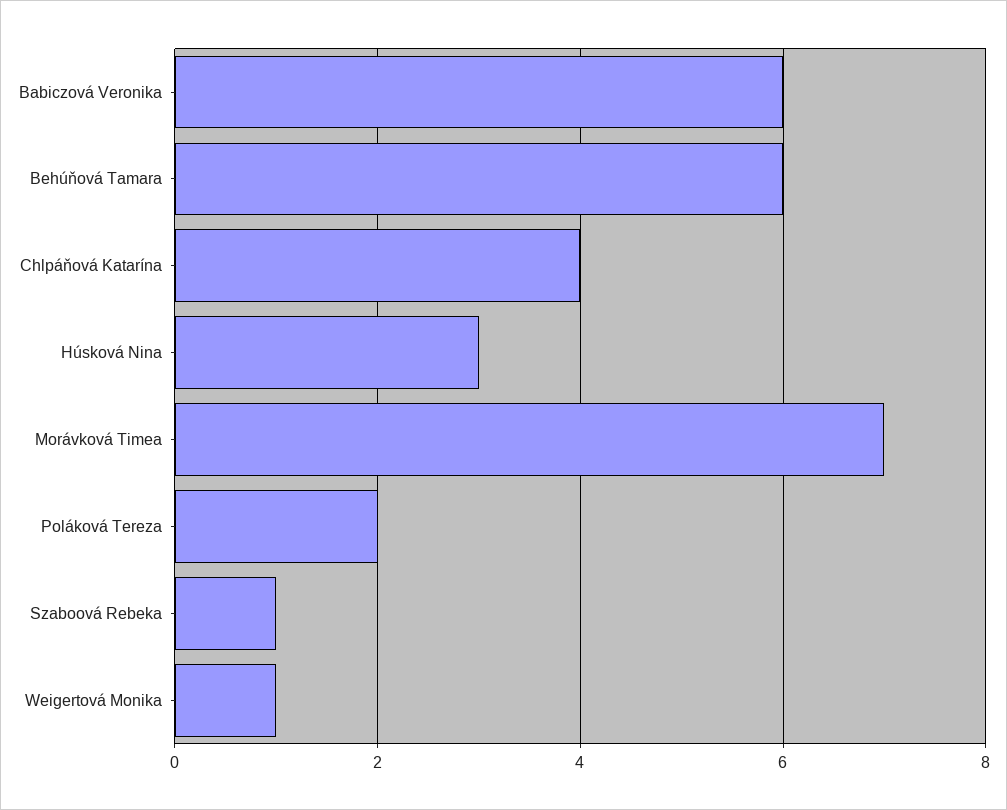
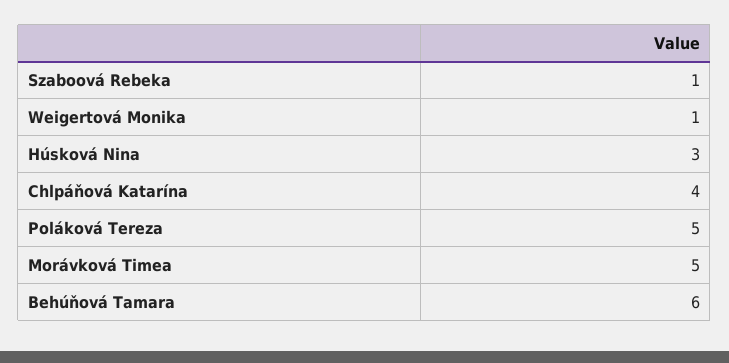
Babiczová Veronika: 6 -> none
Morávková Timea: 7 -> 5
Poláková Tereza: 2 -> 5

